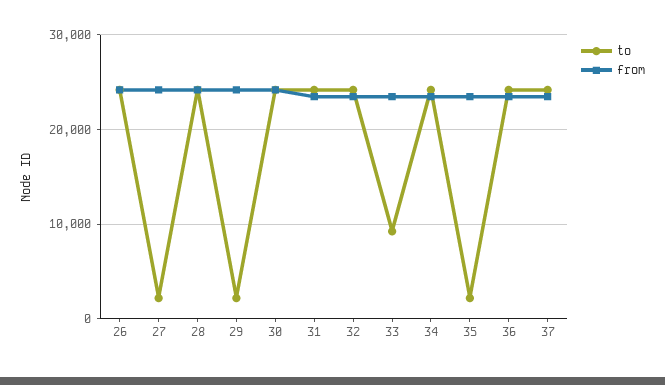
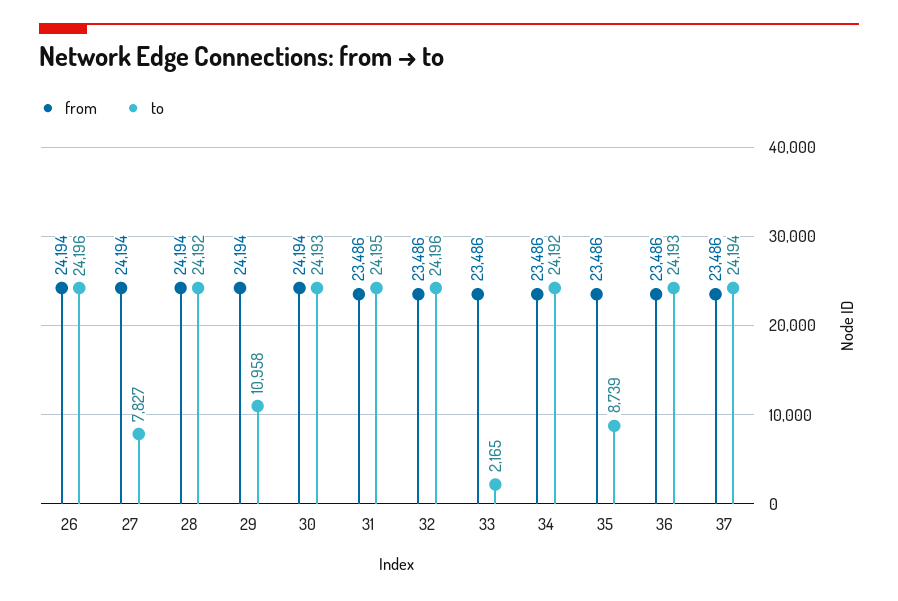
to, 27: 2000 -> 7827
to, 29: 2000 -> 10958
to, 33: 9000 -> 2165
to, 35: 2000 -> 8739

